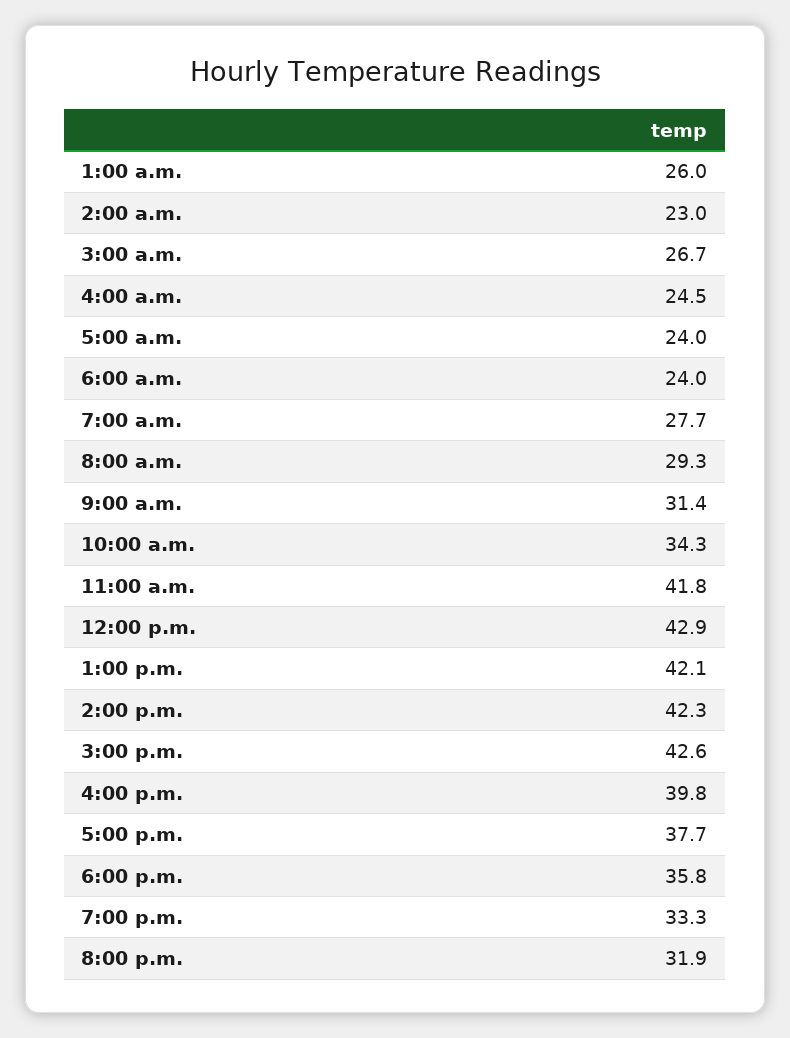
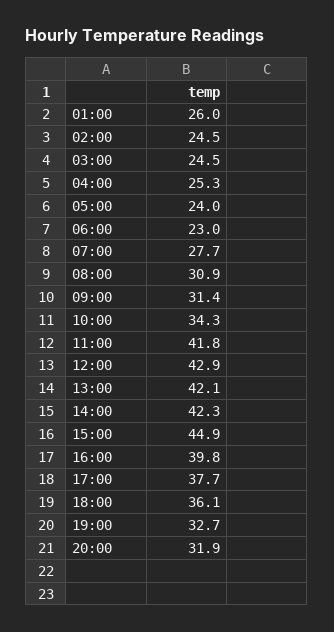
2:00 a.m.: 23 -> 24.5
3:00 a.m.: 26.7 -> 24.5
4:00 a.m.: 24.5 -> 25.3
6:00 a.m.: 24 -> 23
8:00 a.m.: 29.3 -> 30.9
3:00 p.m.: 42.6 -> 44.9
6:00 p.m.: 35.8 -> 36.1
7:00 p.m.: 33.3 -> 32.7

